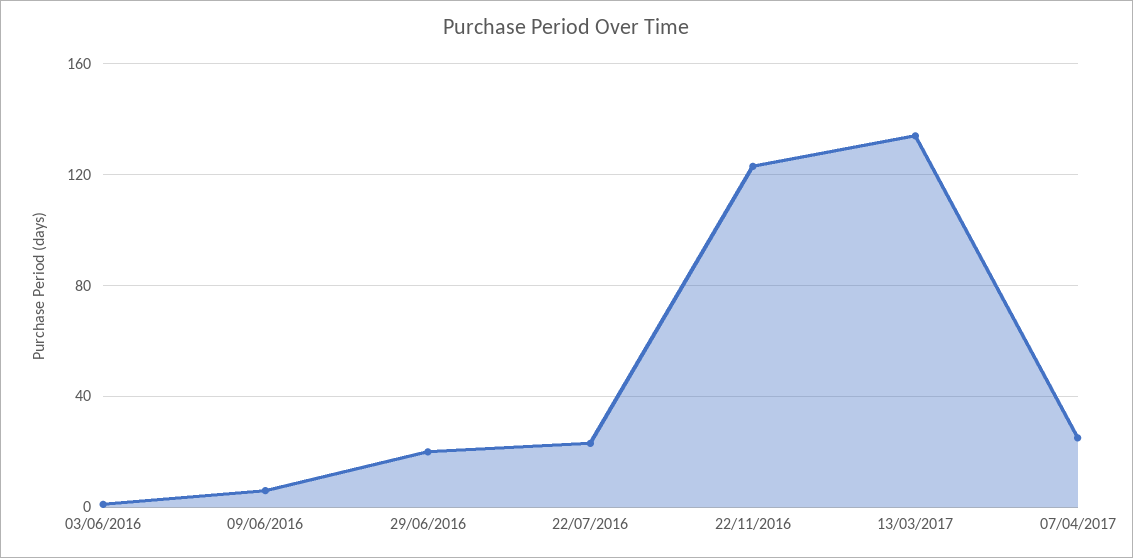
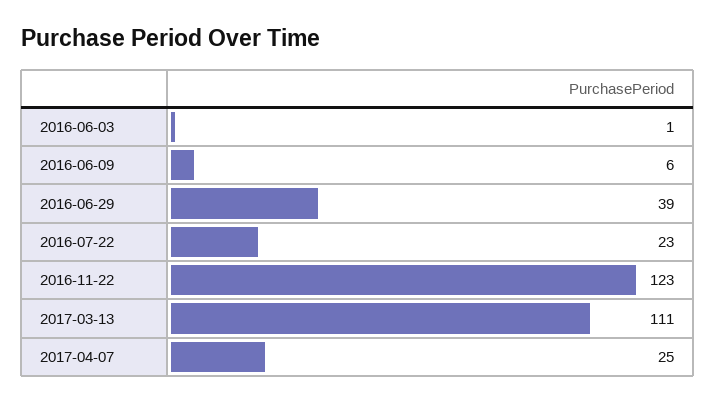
29/06/2016: 20 -> 39
13/03/2017: 135 -> 111

